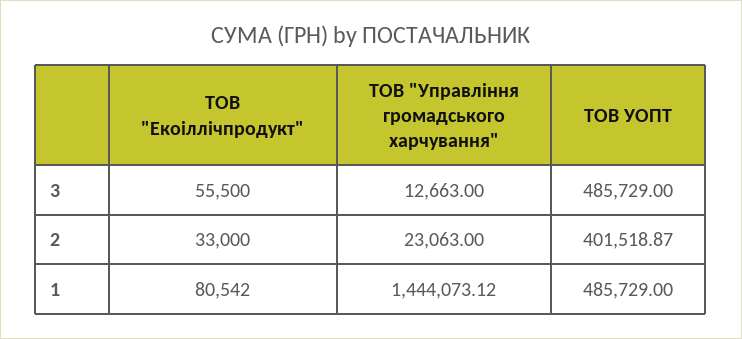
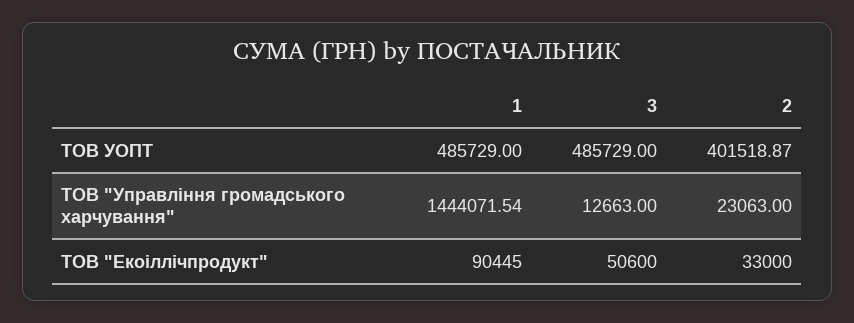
ТОВ "Екоіллічпродукт", 3: 55500 -> 50600
ТОВ "Екоіллічпродукт", 1: 80542 -> 90445
ТОВ "Управління громадського харчування", 1: 1444073.12 -> 1444071.54

